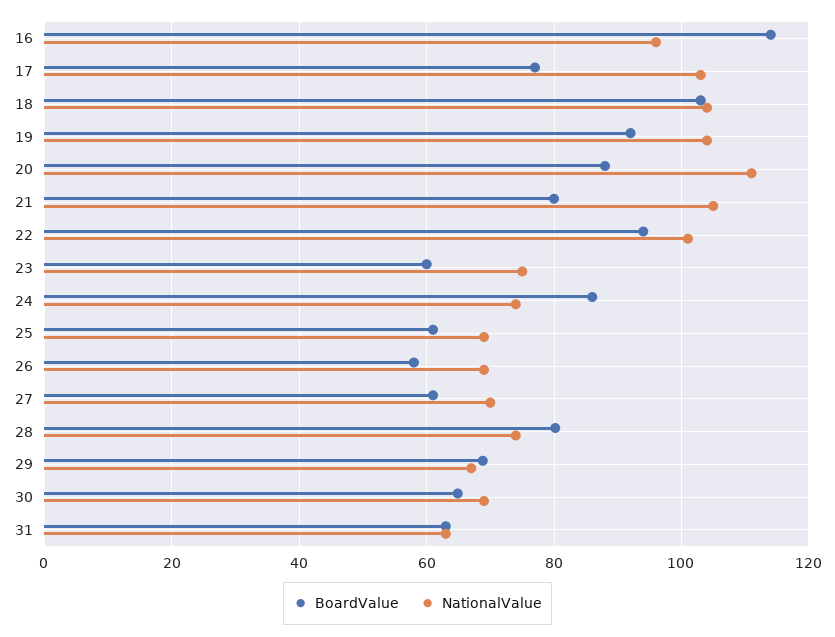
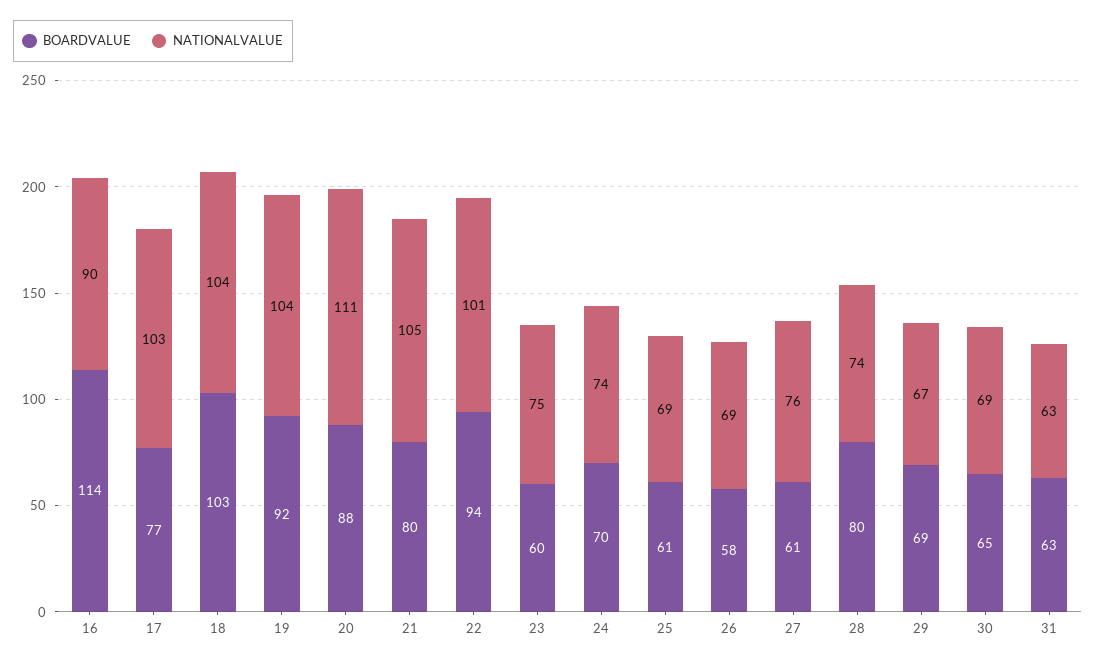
NationalValue, 16: 96 -> 90
BoardValue, 24: 86 -> 70
NationalValue, 27: 70 -> 76

